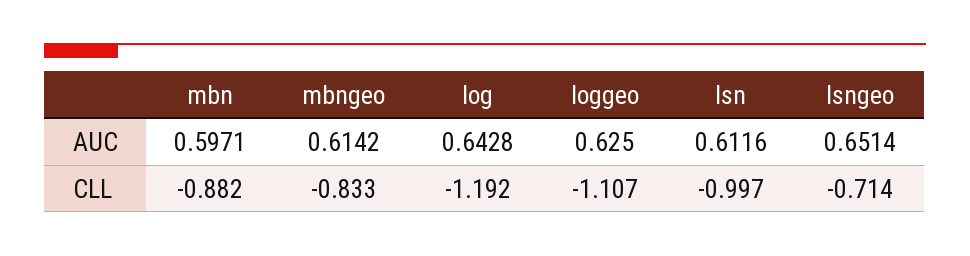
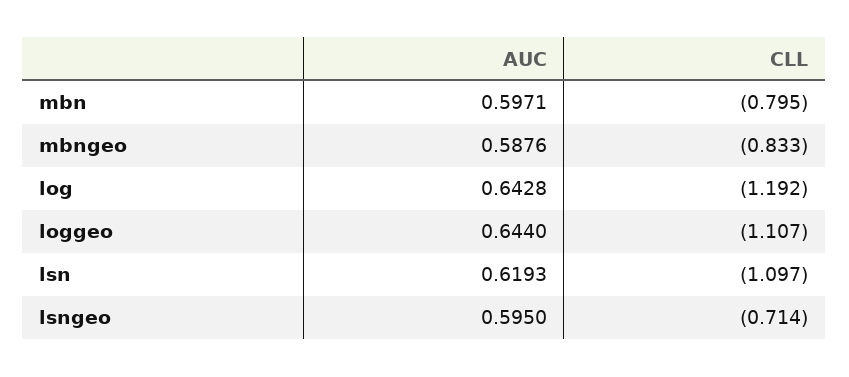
mbngeo, AUC: 0.6142 -> 0.5876
loggeo, AUC: 0.625 -> 0.644
lsn, AUC: 0.6116 -> 0.6193
lsngeo, AUC: 0.6514 -> 0.595
mbn, CLL: -0.882 -> -0.795
lsn, CLL: -0.997 -> -1.097

